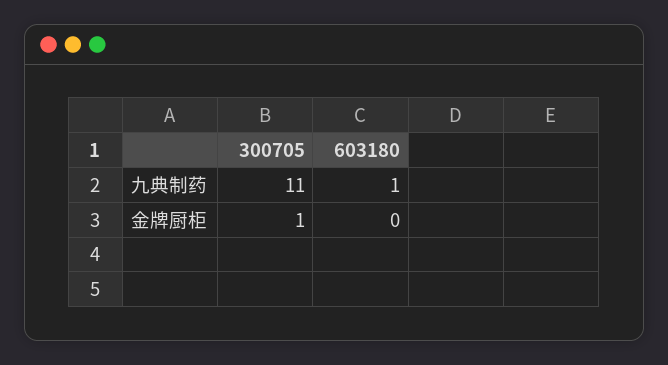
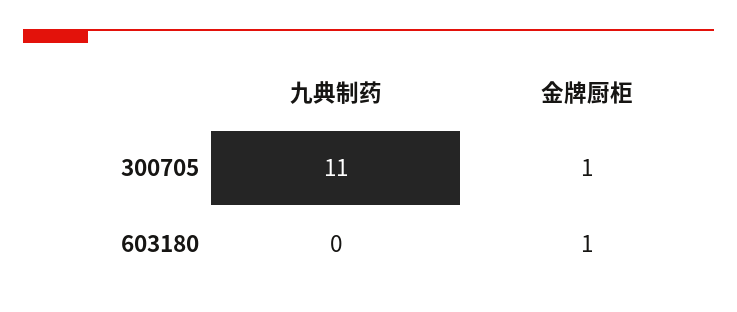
603180, 九典制药: 1 -> 0
603180, 金牌厨柜: 0 -> 1

